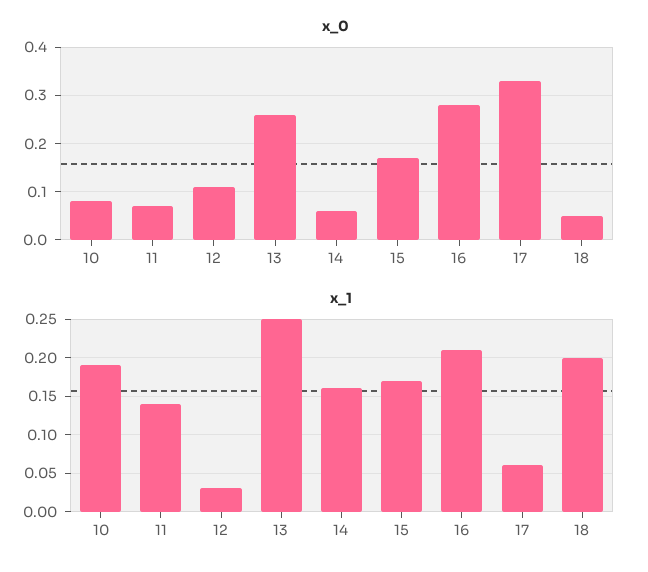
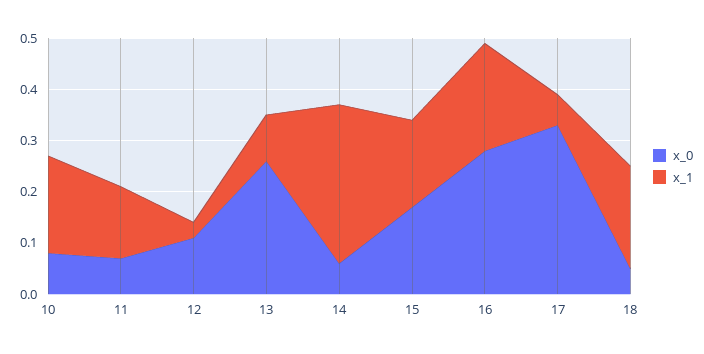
x_1, 13: 0.25 -> 0.1
x_1, 14: 0.16 -> 0.3

